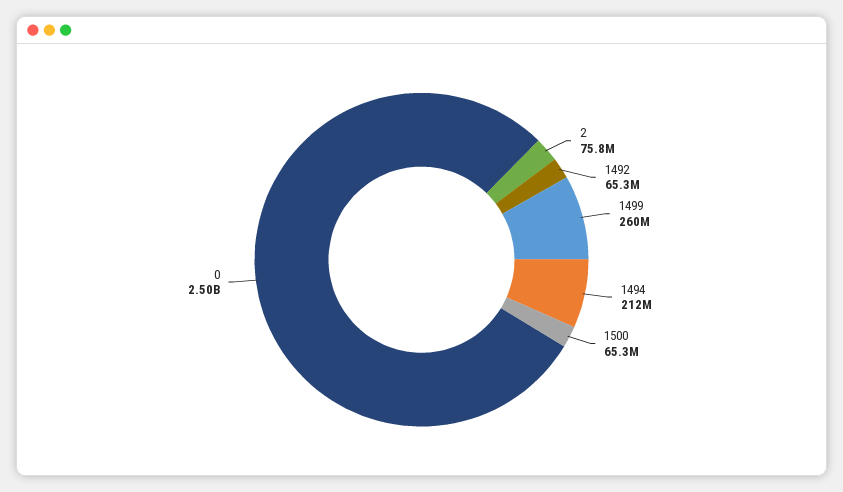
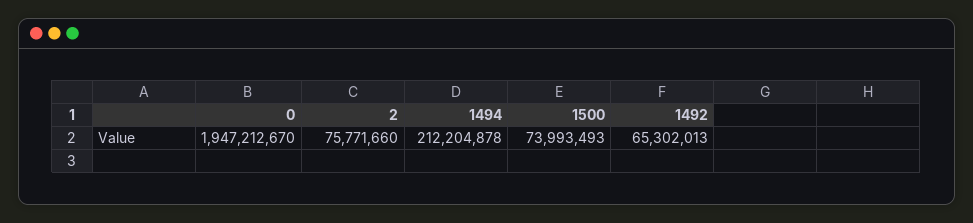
1499: 260000000 -> none
1500: 65300000 -> 73993493
0: 2500000000 -> 1947212670

